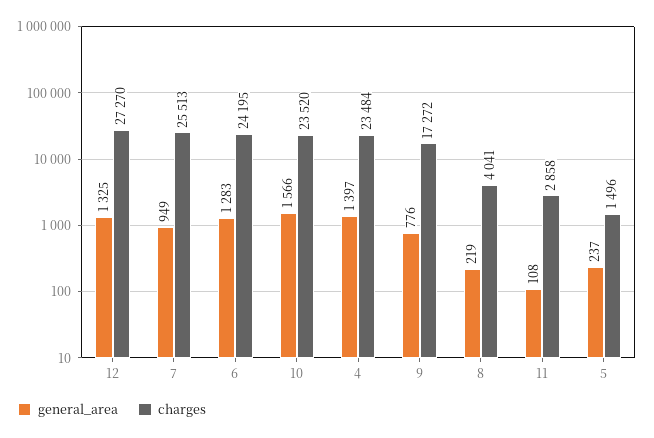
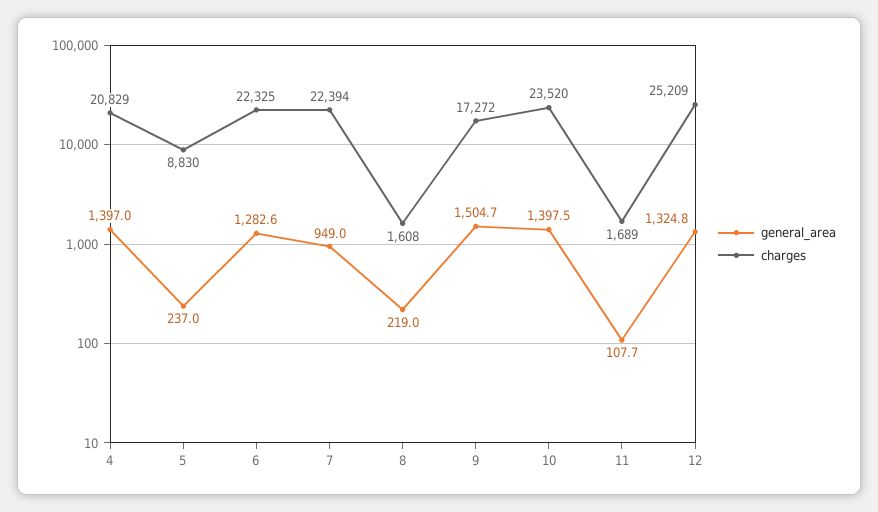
charges, 12: 27270 -> 25209
charges, 7: 25513 -> 22394
charges, 6: 24195 -> 22325
general_area, 10: 1566 -> 1397.5
charges, 4: 23484 -> 20829
general_area, 9: 776 -> 1504.7
charges, 8: 4041 -> 1608
charges, 11: 2858 -> 1689
charges, 5: 1496 -> 8830

